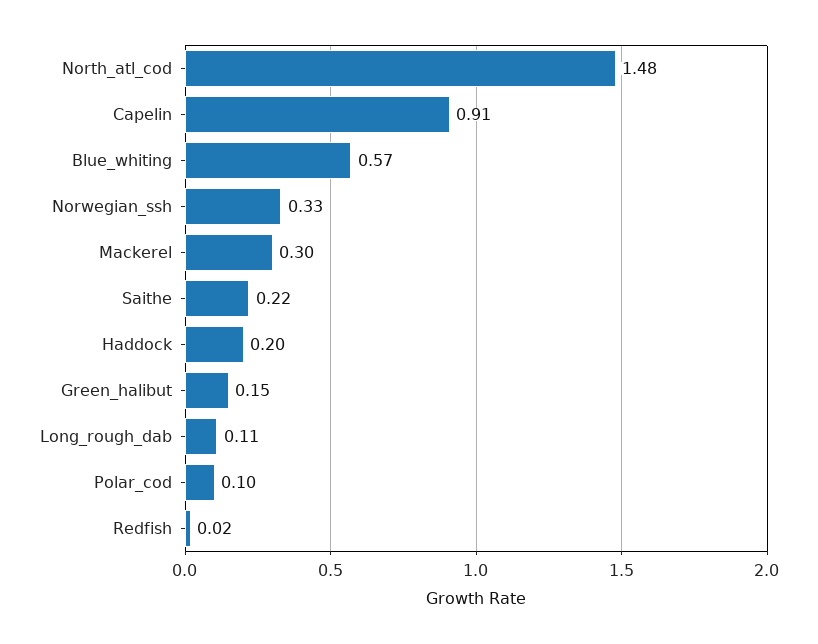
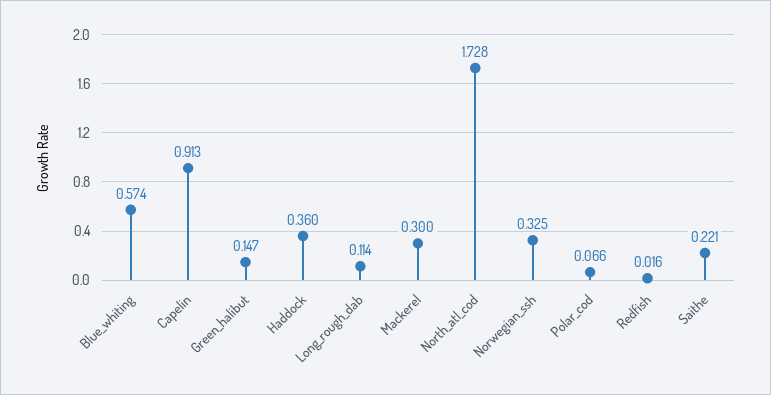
North_atl_cod: 1.48 -> 1.728
Haddock: 0.2 -> 0.36
Polar_cod: 0.1 -> 0.066

